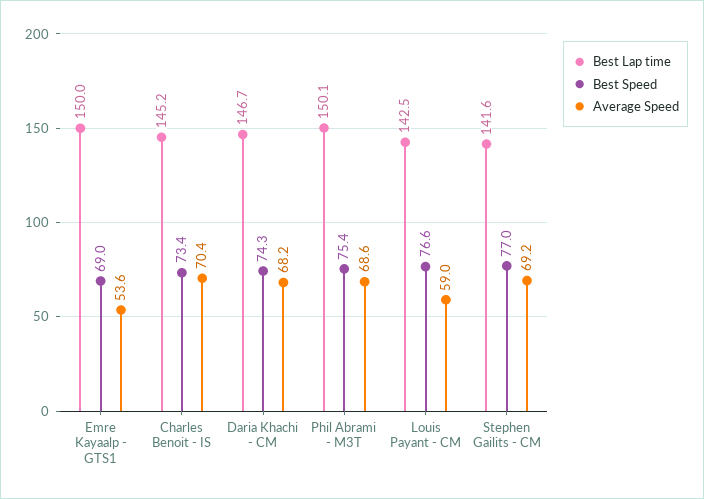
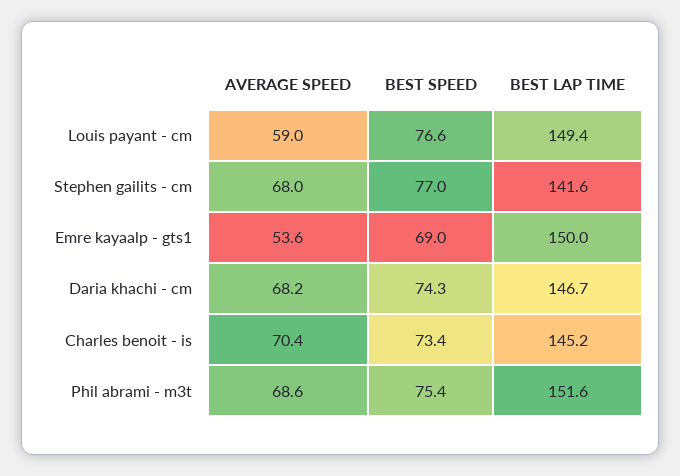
Best Lap time, Phil Abrami - M3T: 150.1 -> 151.6
Best Lap time, Louis Payant - CM: 142.5 -> 149.4
Average Speed, Stephen Gailits - CM: 69.2 -> 68

